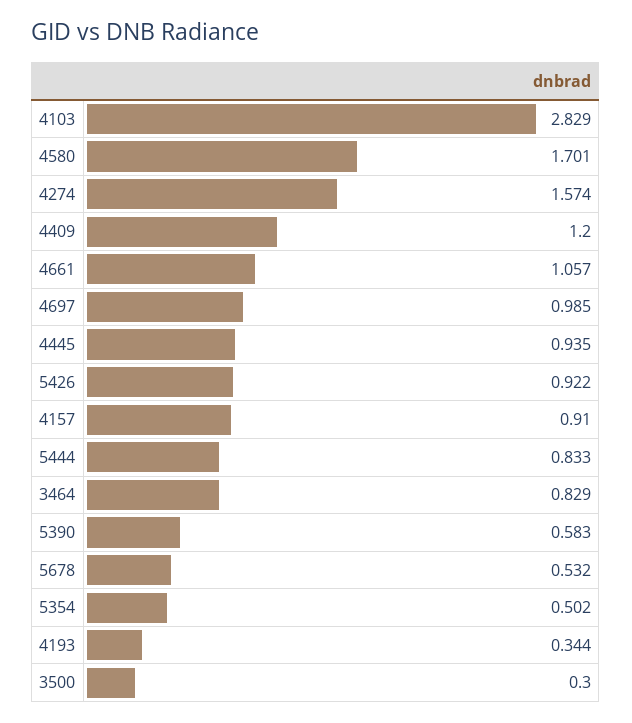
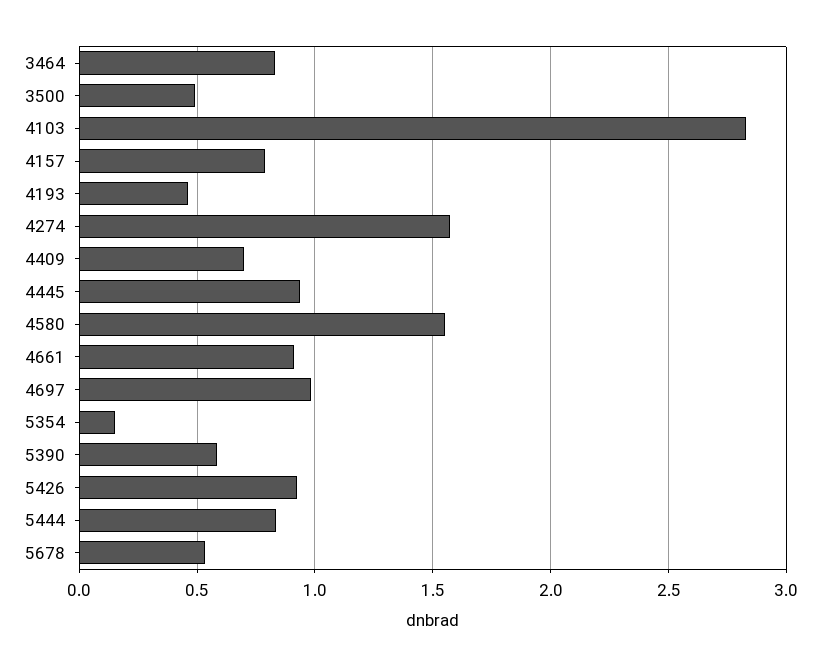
4580: 1.701 -> 1.55
4409: 1.2 -> 0.7
4661: 1.057 -> 0.9
4157: 0.91 -> 0.8
5354: 0.502 -> 0.15
4193: 0.344 -> 0.45
3500: 0.3 -> 0.5

